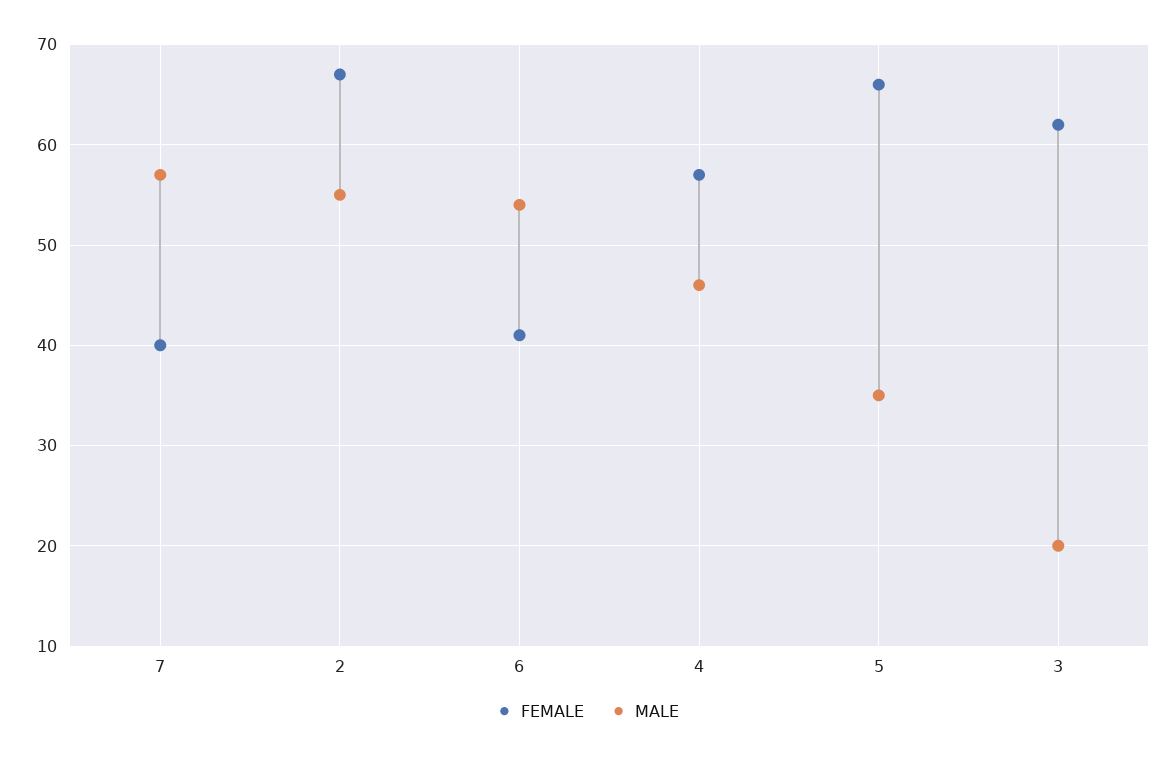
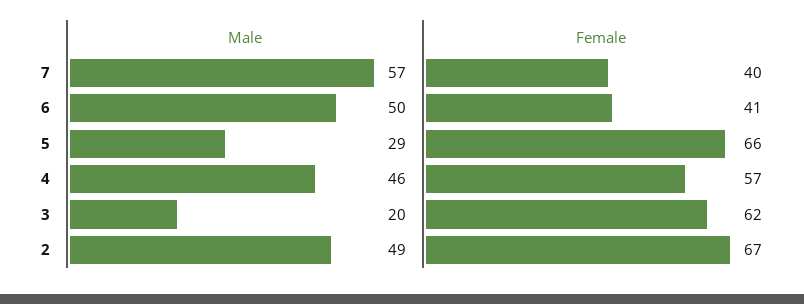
MALE, 2: 55 -> 49
MALE, 6: 54 -> 50
MALE, 5: 35 -> 29

